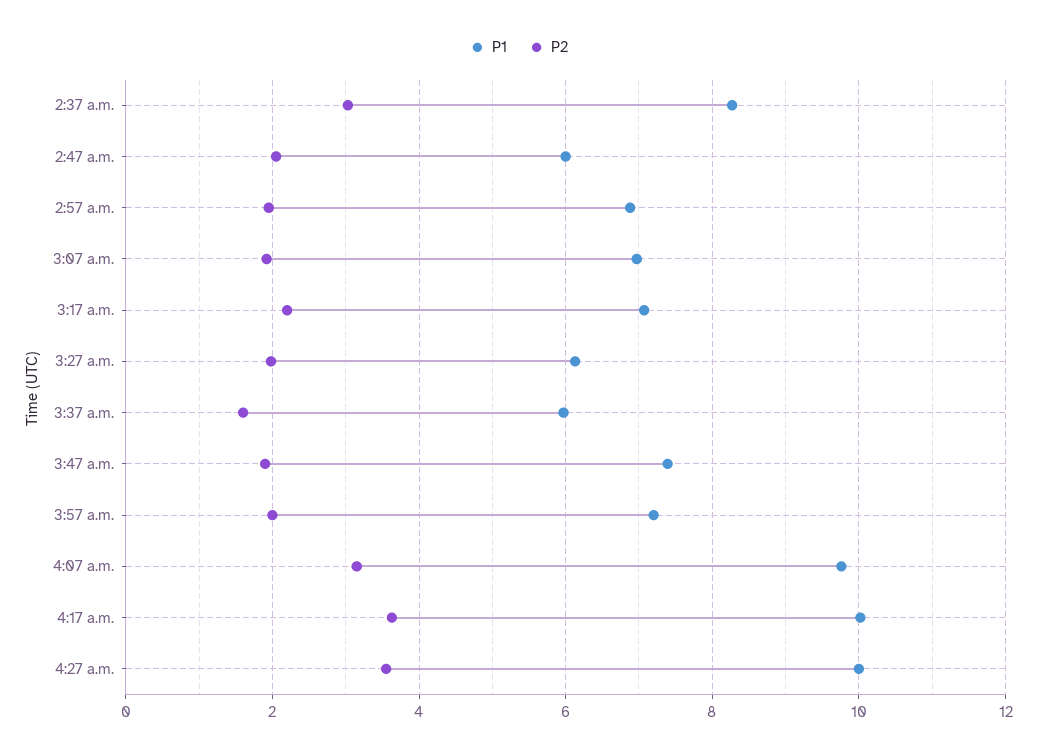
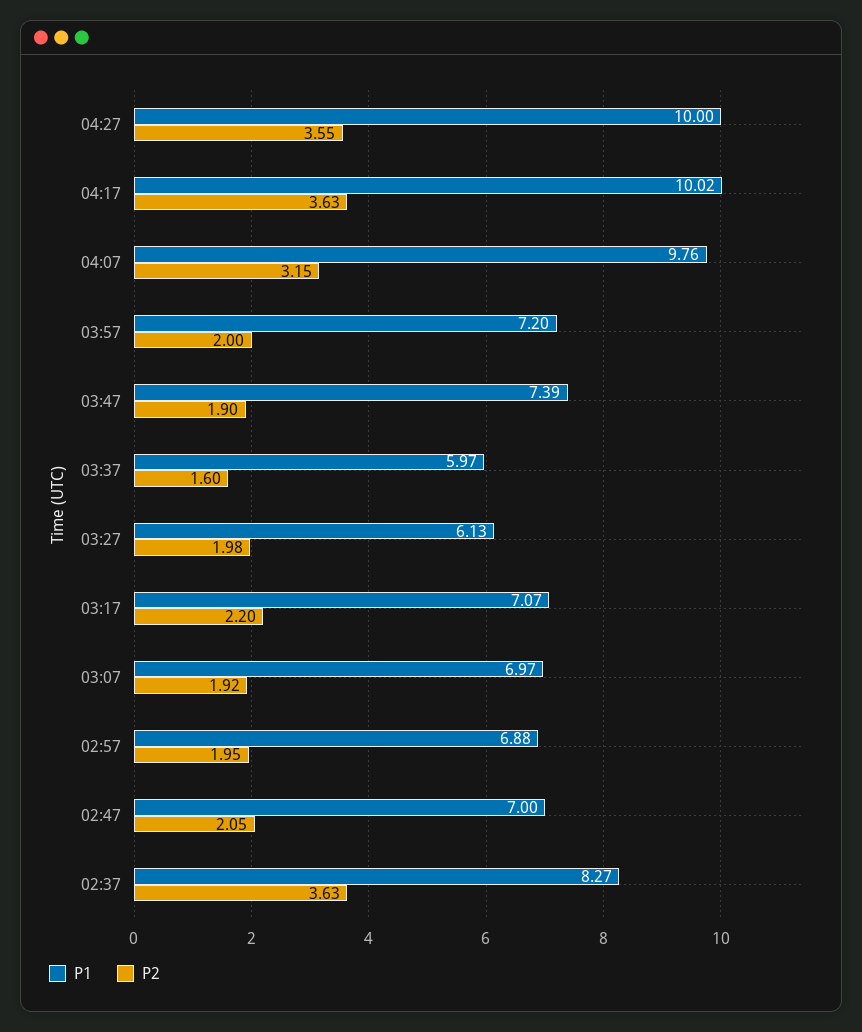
P2, 2:37 a.m.: 3 -> 3.63
P1, 2:47 a.m.: 6 -> 7

